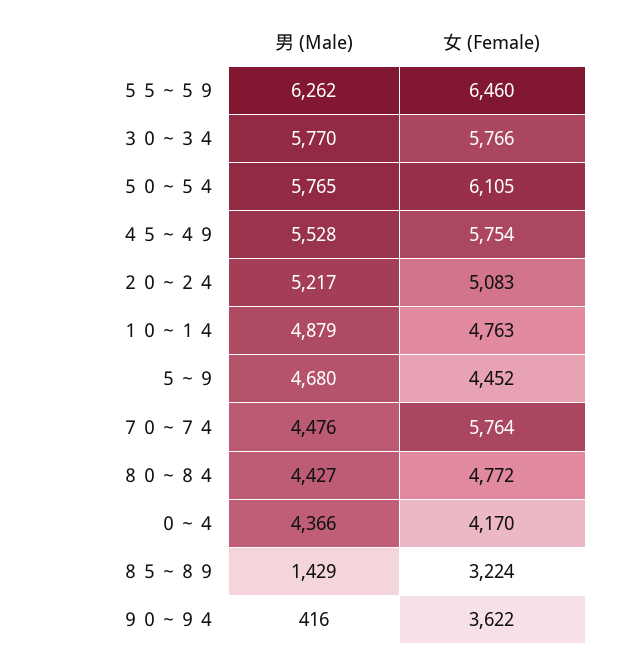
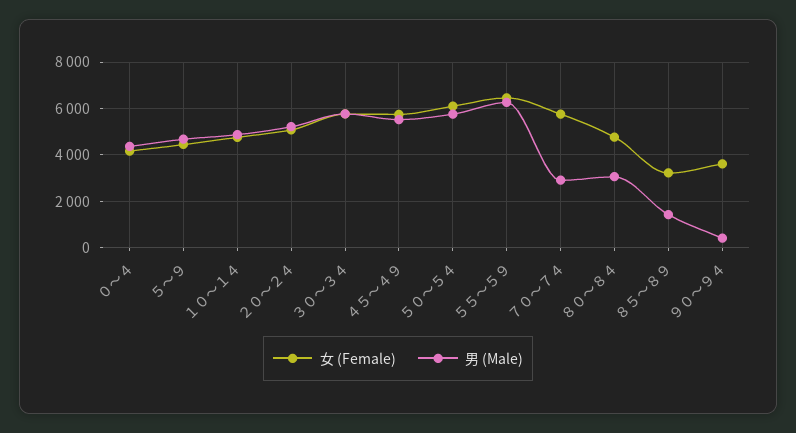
男 (Male), ７０～７４: 4476 -> 3000
男 (Male), ８０～８４: 4427 -> 3000

